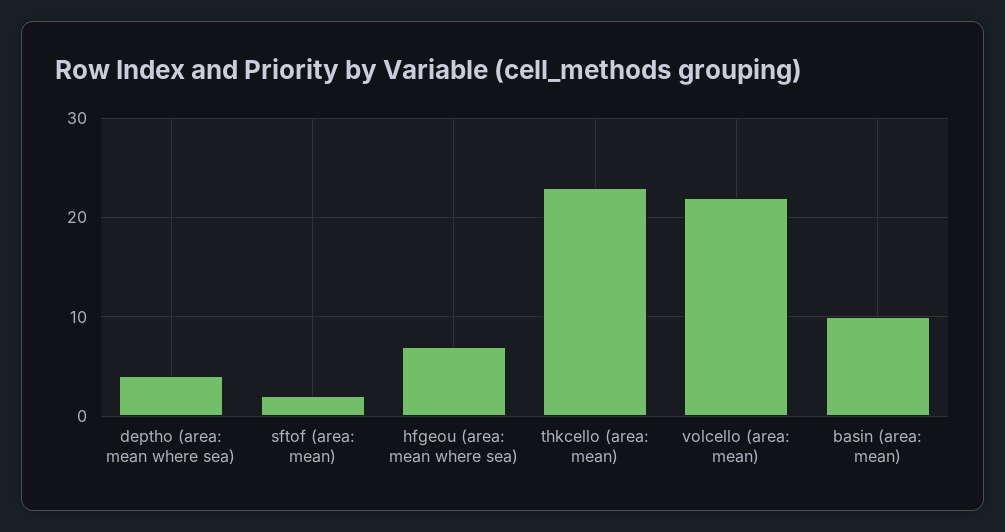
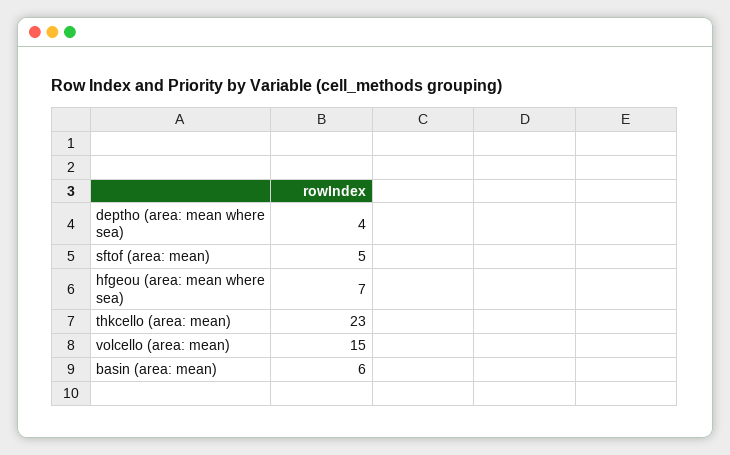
sftof (area: mean): 2 -> 5
volcello (area: mean): 22 -> 15
basin (area: mean): 10 -> 6

